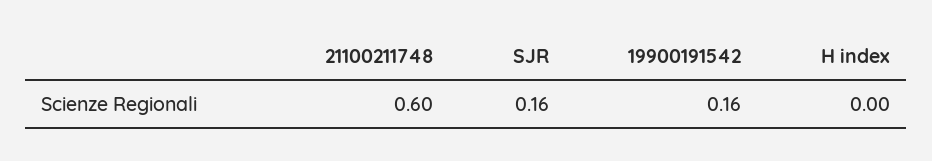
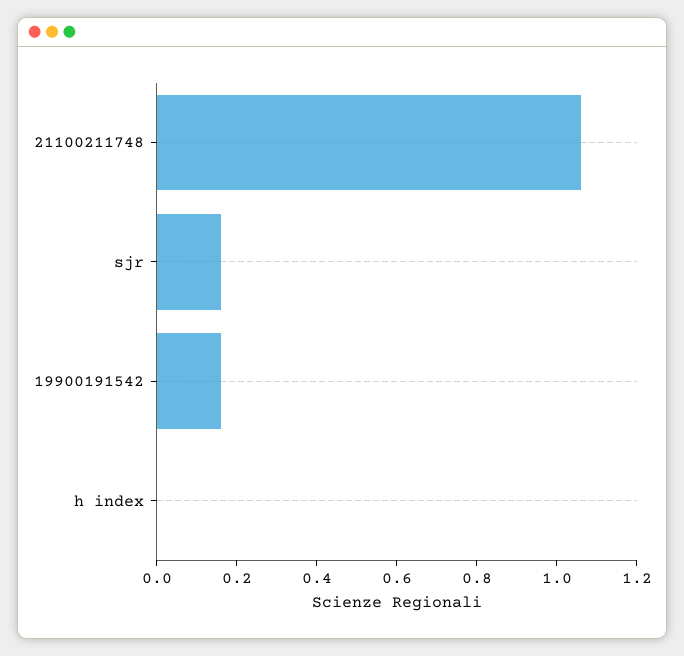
21100211748: 0.6 -> 1.05

